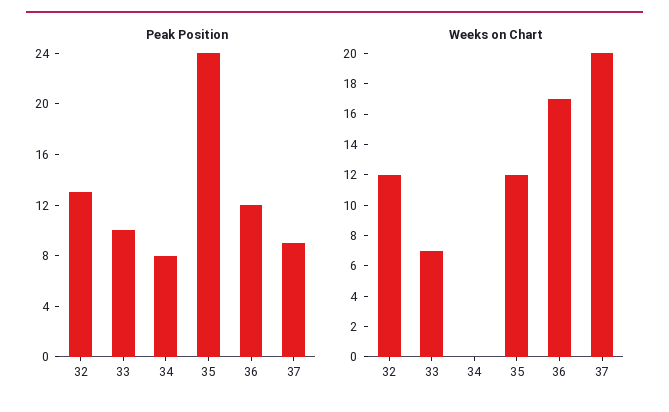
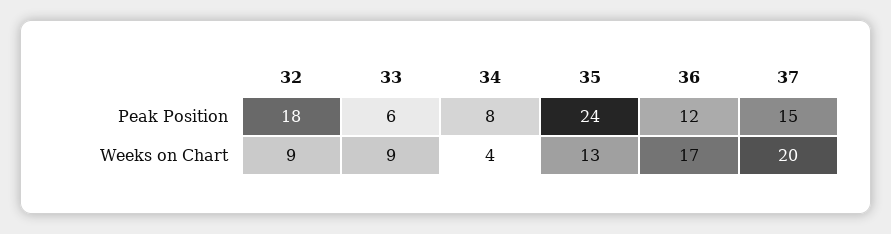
Peak Position, 32: 13 -> 18
Peak Position, 33: 10 -> 6
Peak Position, 37: 9 -> 15
Weeks on Chart, 32: 12 -> 9
Weeks on Chart, 33: 7 -> 9
Weeks on Chart, 34: 0 -> 4
Weeks on Chart, 35: 12 -> 13

